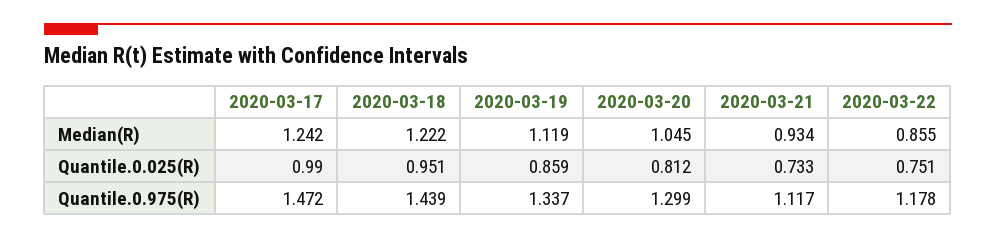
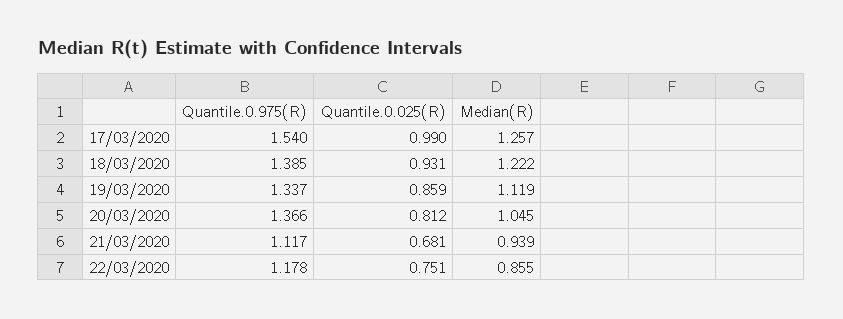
2020-03-17, Median(R): 1.242 -> 1.257
2020-03-21, Median(R): 0.934 -> 0.939
2020-03-18, Quantile.0.025(R): 0.951 -> 0.931
2020-03-21, Quantile.0.025(R): 0.733 -> 0.681
2020-03-17, Quantile.0.975(R): 1.472 -> 1.54
2020-03-18, Quantile.0.975(R): 1.439 -> 1.385
2020-03-20, Quantile.0.975(R): 1.299 -> 1.366

